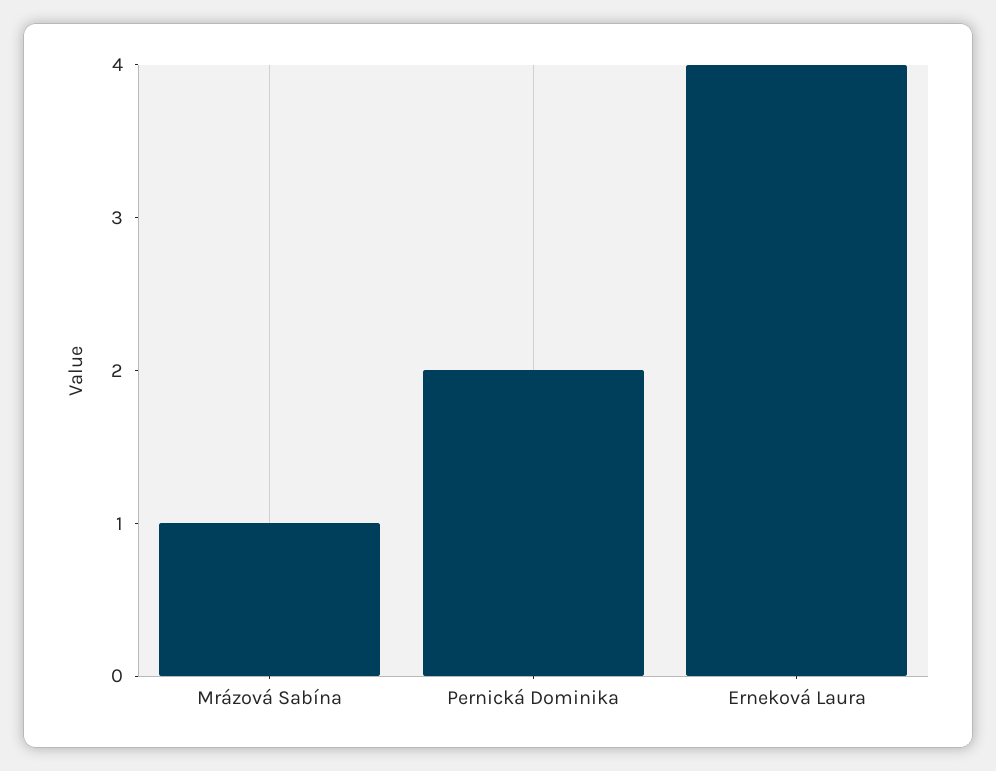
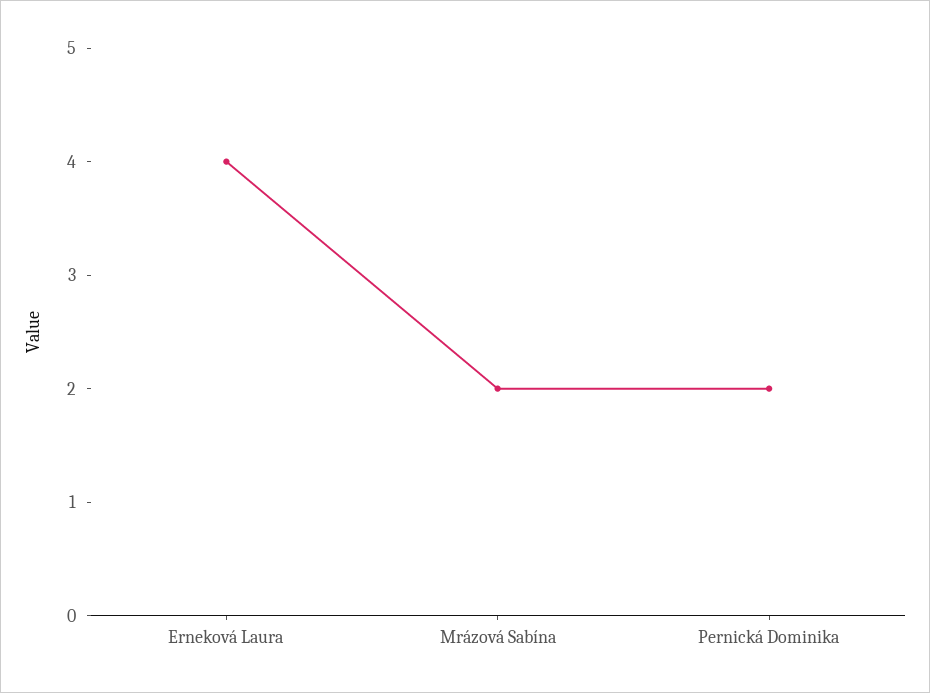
Mrázová Sabína: 1 -> 2

